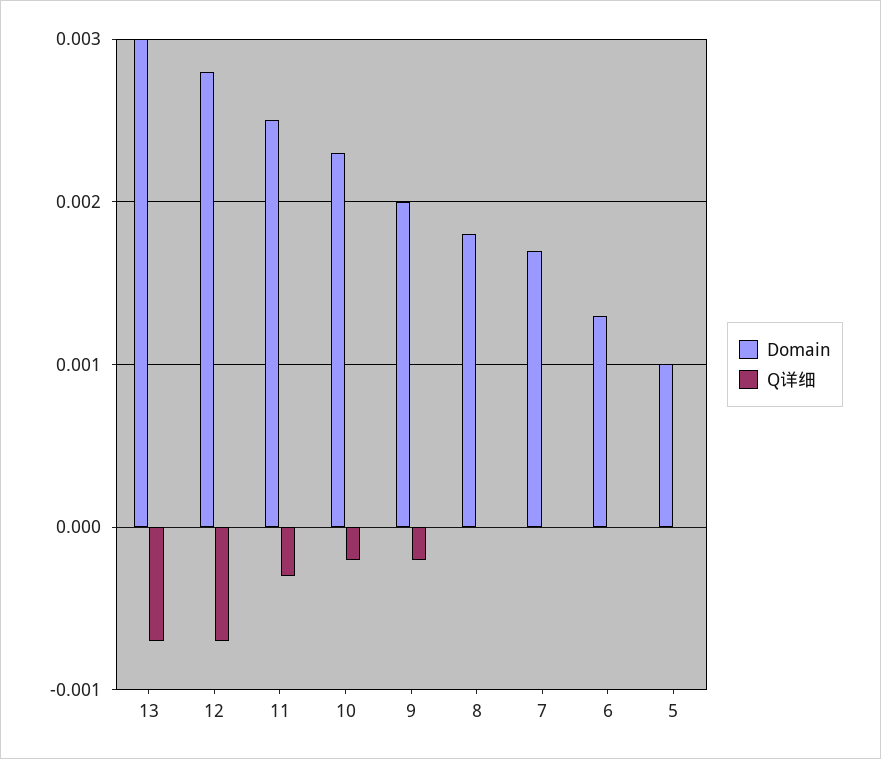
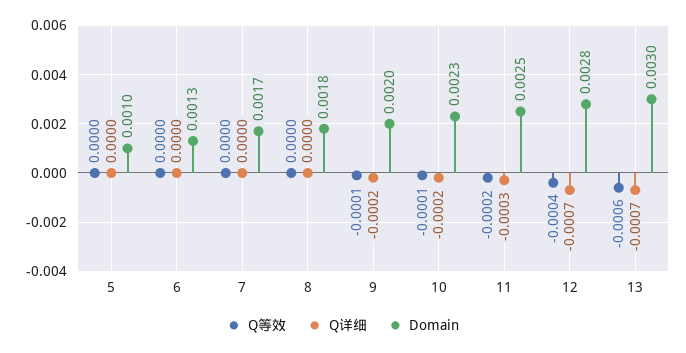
Q等效, 5: none -> 0
Q等效, 6: none -> 0
Q等效, 7: none -> 0
Q等效, 8: none -> 0
Q等效, 9: none -> -0.0001
Q等效, 10: none -> -0.0001
Q等效, 11: none -> -0.0002
Q等效, 12: none -> -0.0004
Q等效, 13: none -> -0.0006

